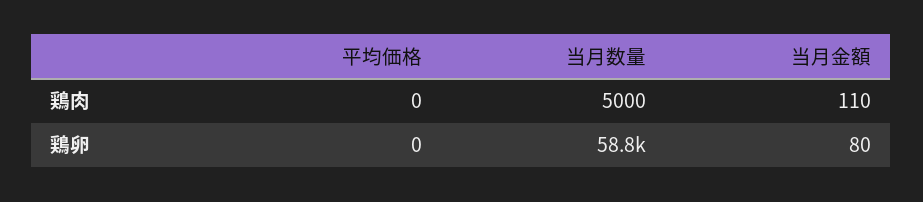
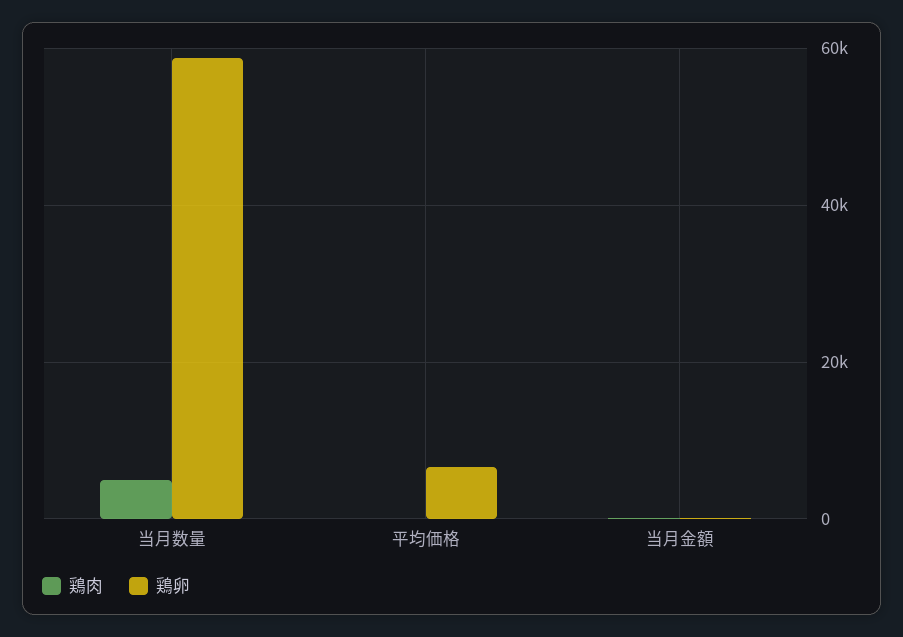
鶏卵, 平均価格: 0 -> 6000

